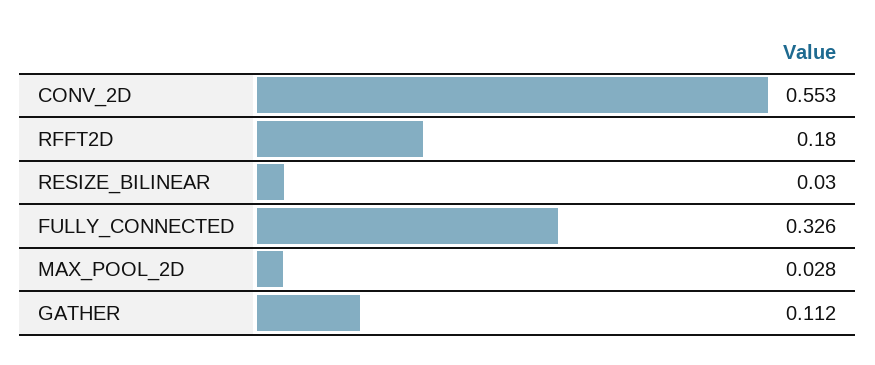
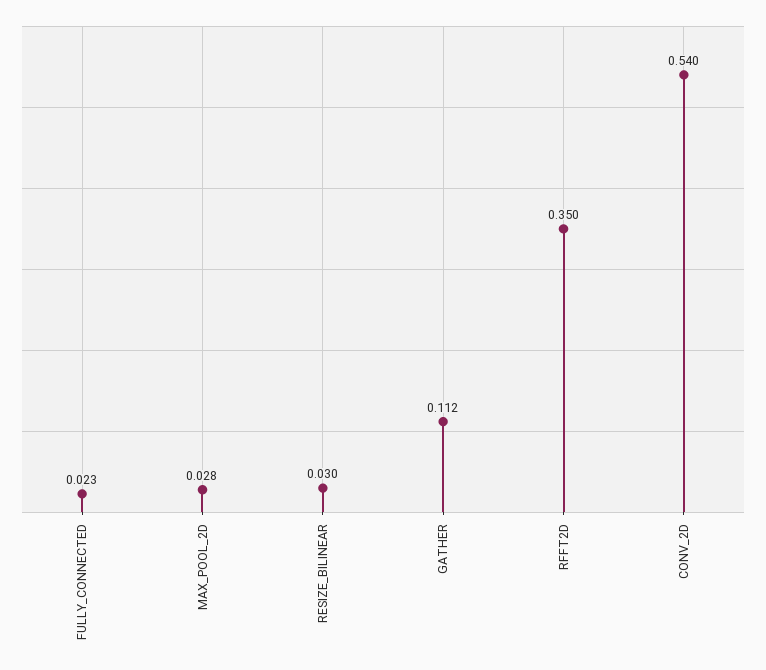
CONV_2D: 0.553 -> 0.54
RFFT2D: 0.18 -> 0.35
FULLY_CONNECTED: 0.326 -> 0.023

